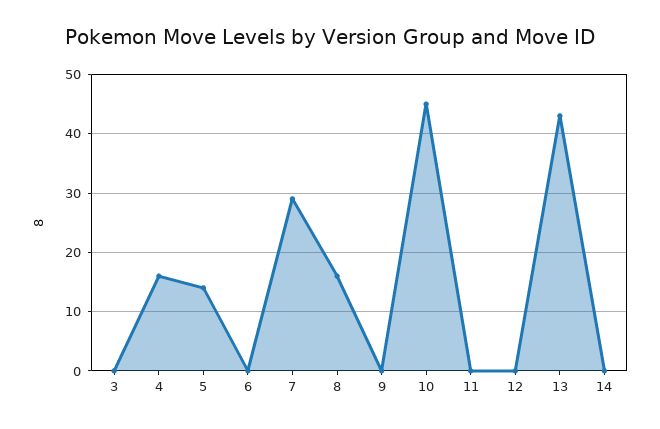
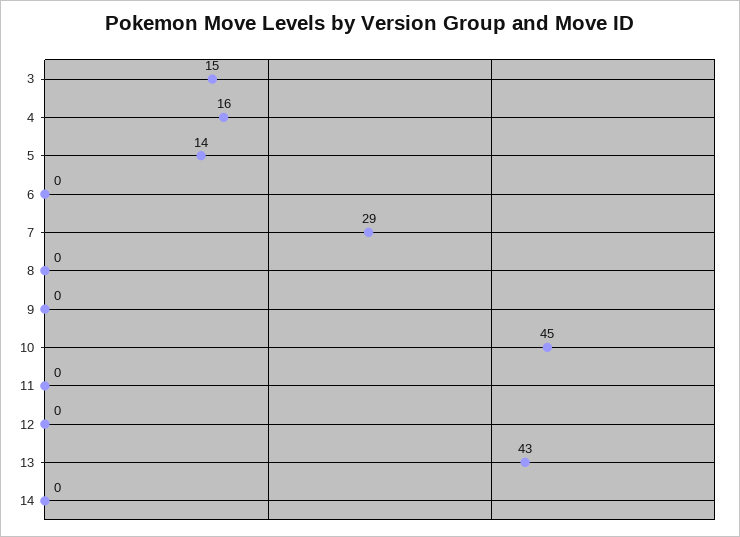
3: 0 -> 15
8: 15 -> 0

